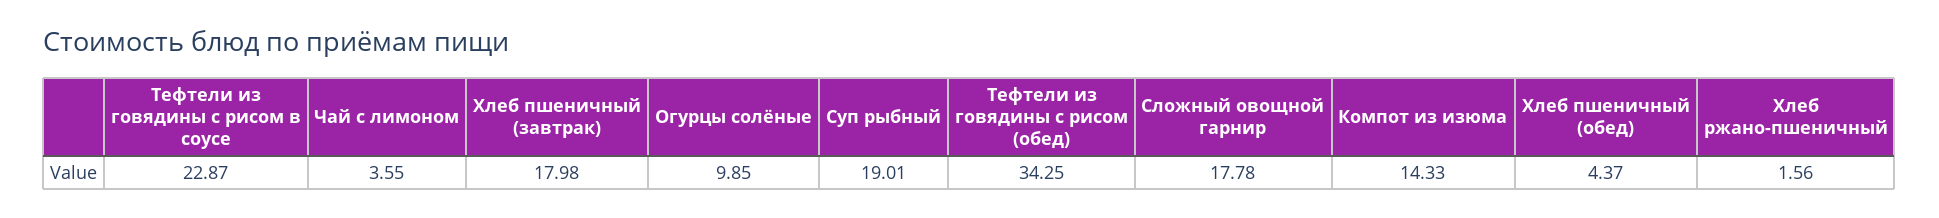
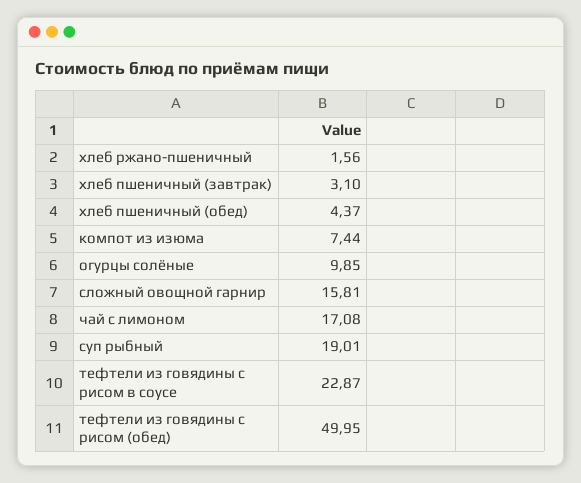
Чай с лимоном: 3.55 -> 17.08
Хлеб пшеничный (завтрак): 17.98 -> 3.1
Тефтели из говядины с рисом (обед): 34.25 -> 49.95
Сложный овощной гарнир: 17.78 -> 15.81
Компот из изюма: 14.33 -> 7.44

